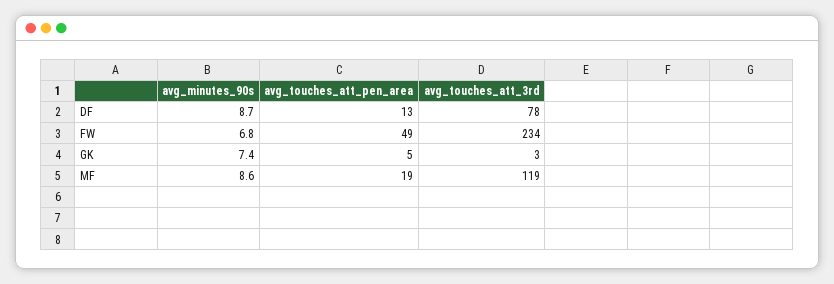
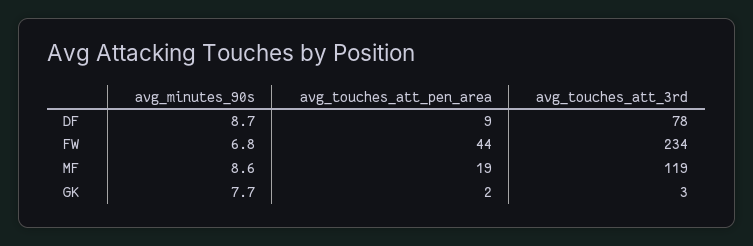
avg_touches_att_pen_area, DF: 13 -> 9
avg_touches_att_pen_area, FW: 49 -> 44
avg_minutes_90s, GK: 7.4 -> 7.7
avg_touches_att_pen_area, GK: 5 -> 2

